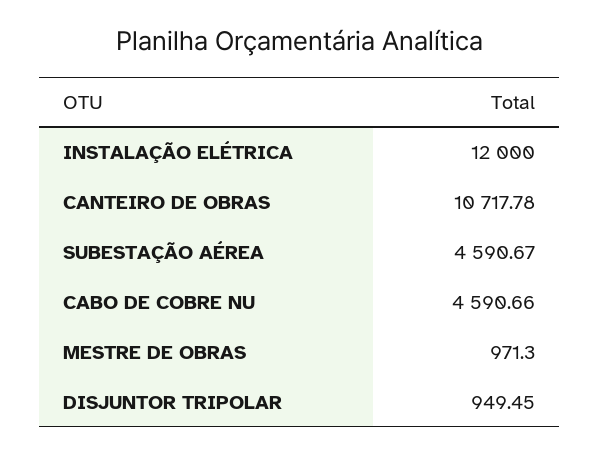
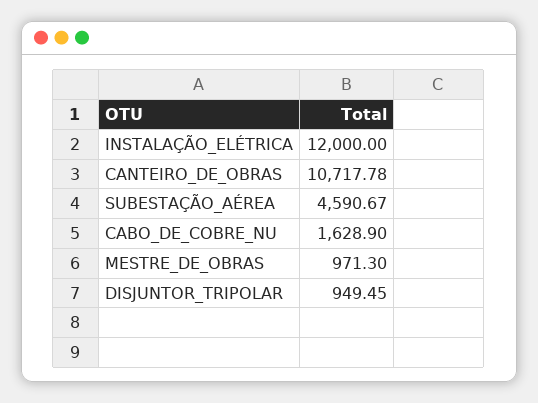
CABO DE COBRE NU: 4590.66 -> 1628.9

